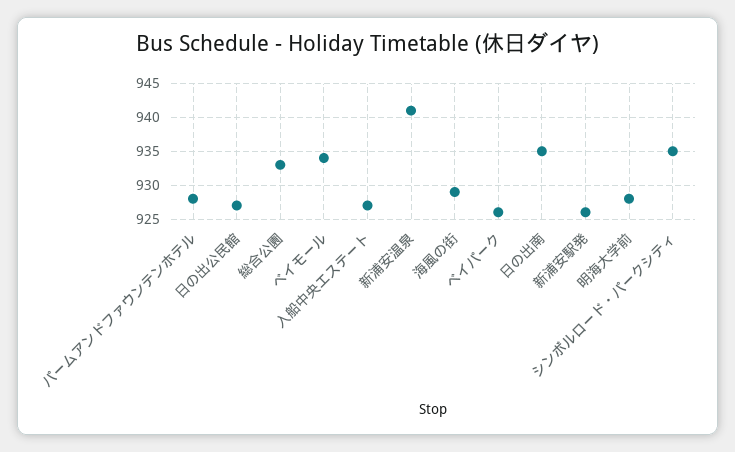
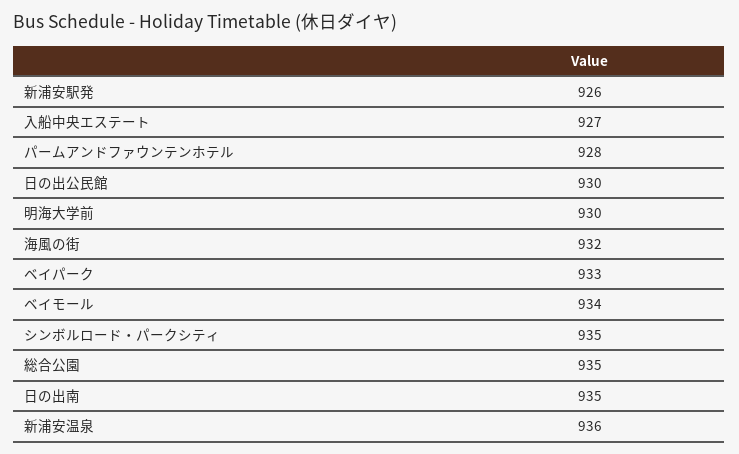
日の出公民館: 927 -> 930
総合公園: 933 -> 935
新浦安温泉: 941 -> 936
海風の街: 929 -> 932
ベイパーク: 926 -> 933
明海大学前: 928 -> 930

